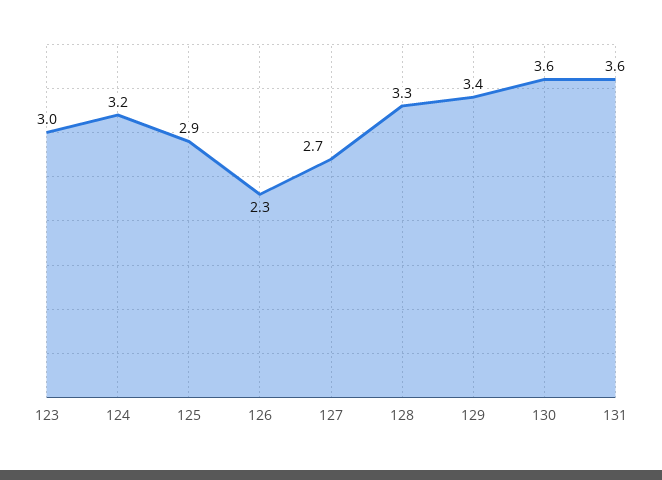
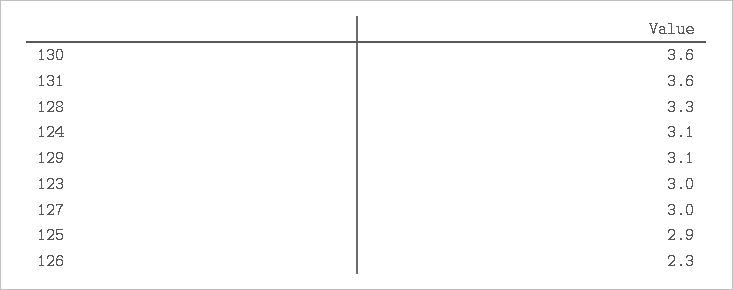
124: 3.2 -> 3.1
127: 2.7 -> 3
129: 3.4 -> 3.1

